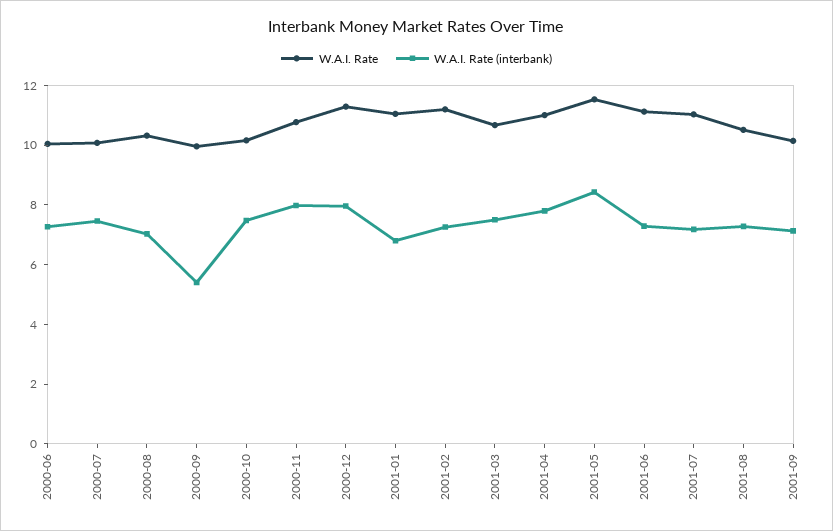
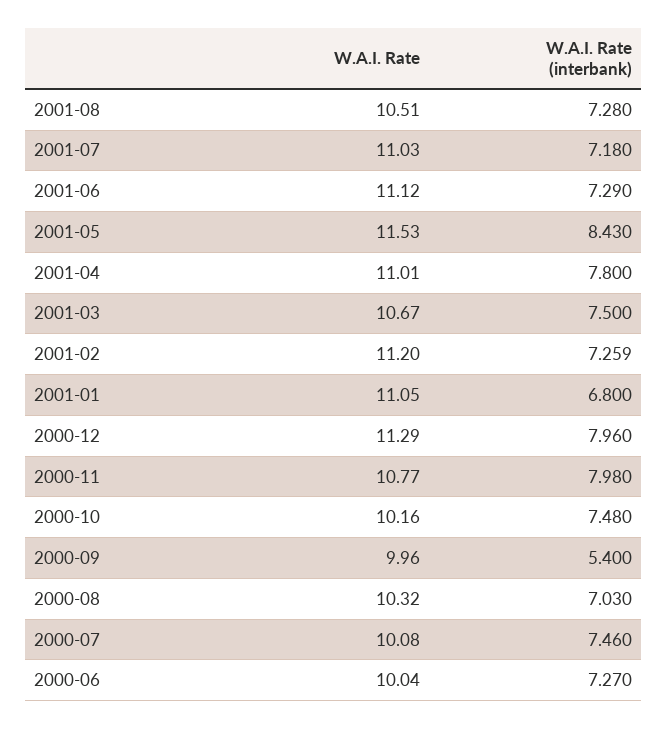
W.A.I. Rate, 2001-09: 10 -> none
W.A.I. Rate (interbank), 2001-09: 7 -> none

